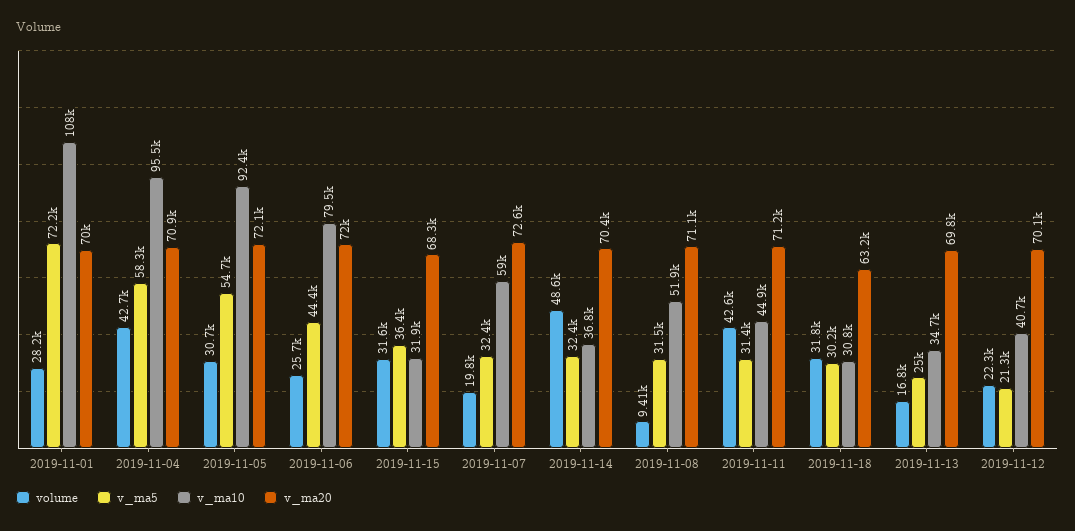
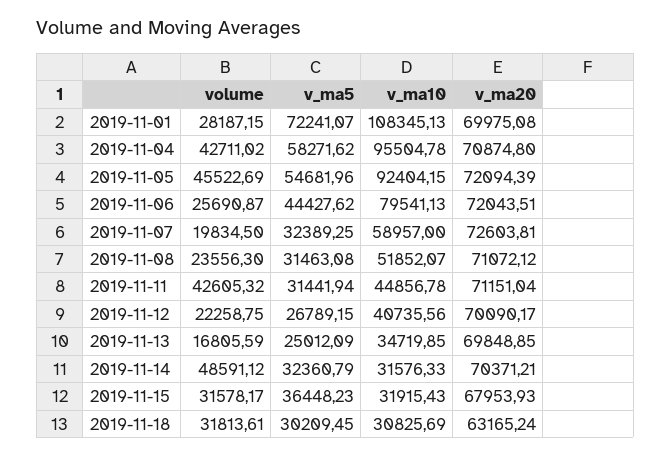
volume, 2019-11-05: 30700 -> 45522.69
v_ma20, 2019-11-15: 68300 -> 67953.93
v_ma10, 2019-11-14: 36800 -> 31576.33
volume, 2019-11-08: 9410 -> 23556.3
v_ma5, 2019-11-12: 21300 -> 26789.15

